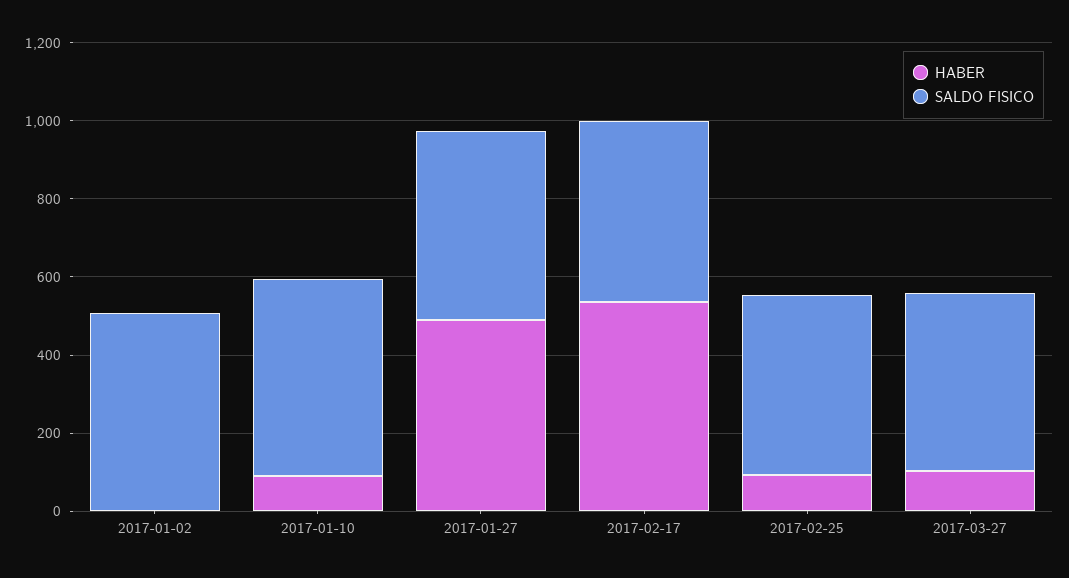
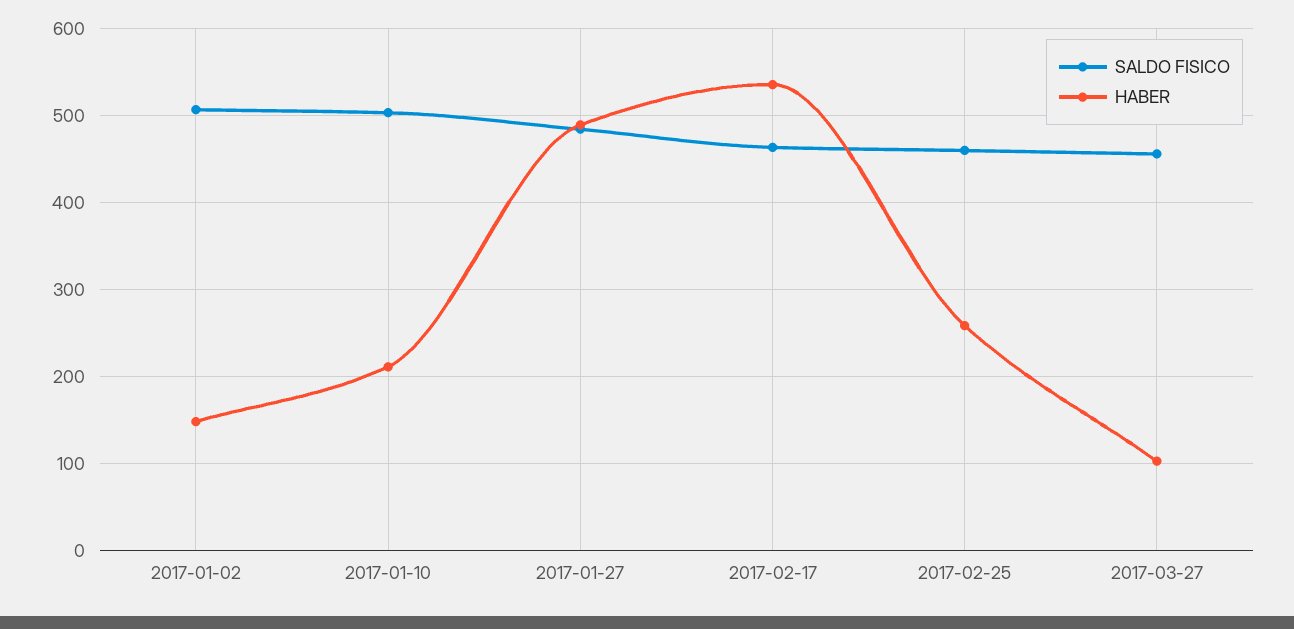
HABER, 2017-01-02: 0 -> 150
HABER, 2017-01-10: 100 -> 210
HABER, 2017-02-25: 100 -> 260

